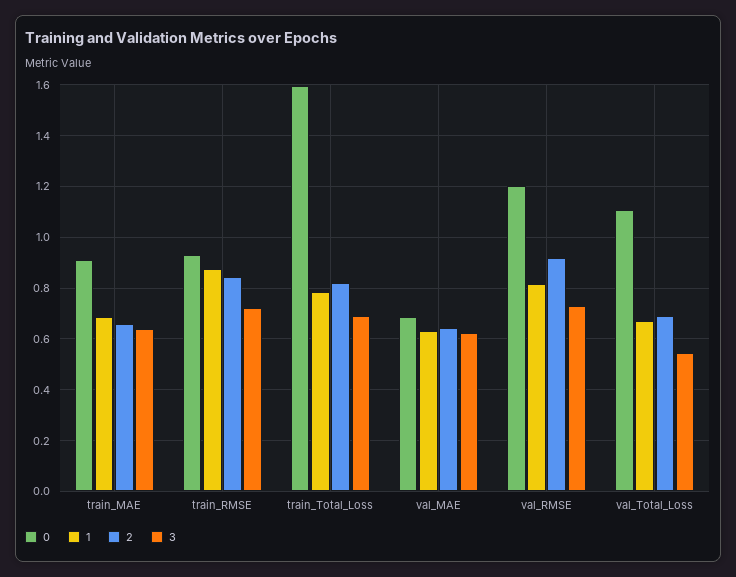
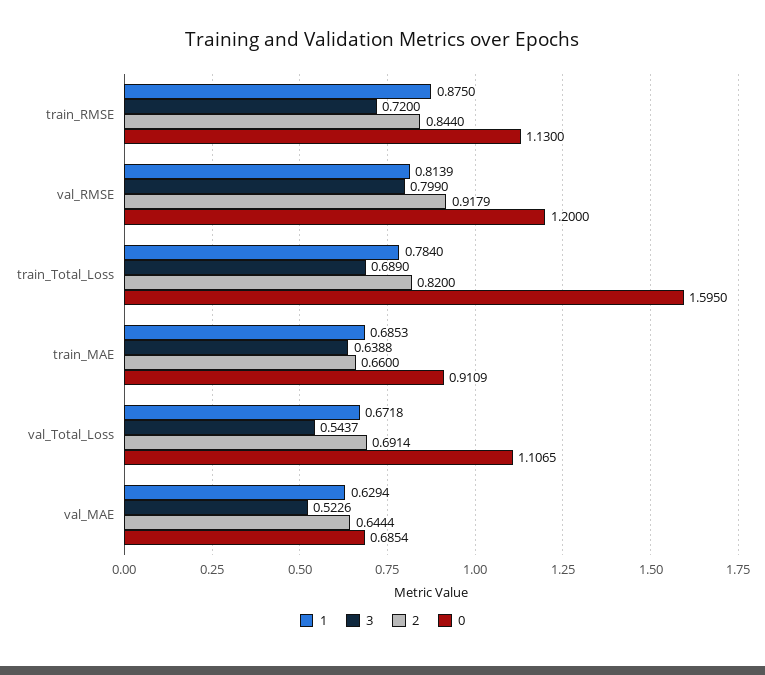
0, train_RMSE: 0.925 -> 1.13
3, val_MAE: 0.625 -> 0.5226
3, val_RMSE: 0.725 -> 0.799

